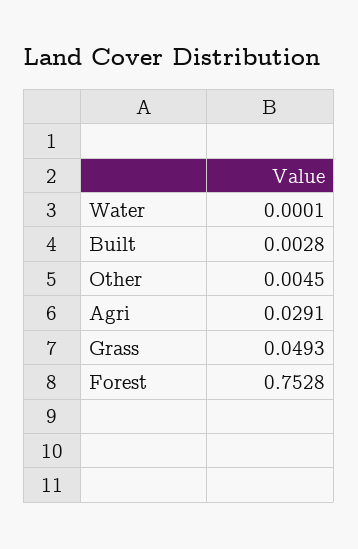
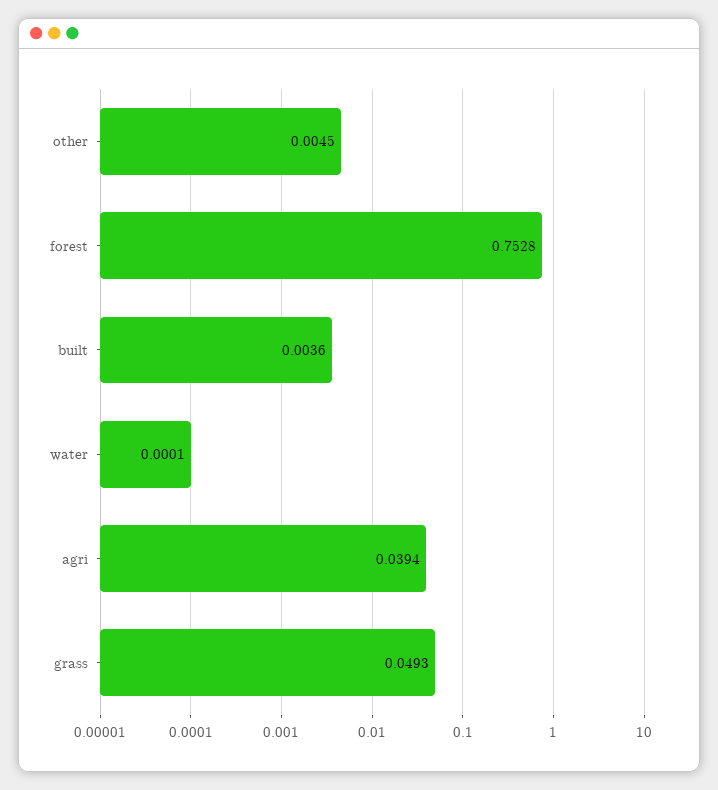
Built: 0.0028 -> 0.0036
Agri: 0.0291 -> 0.0394

